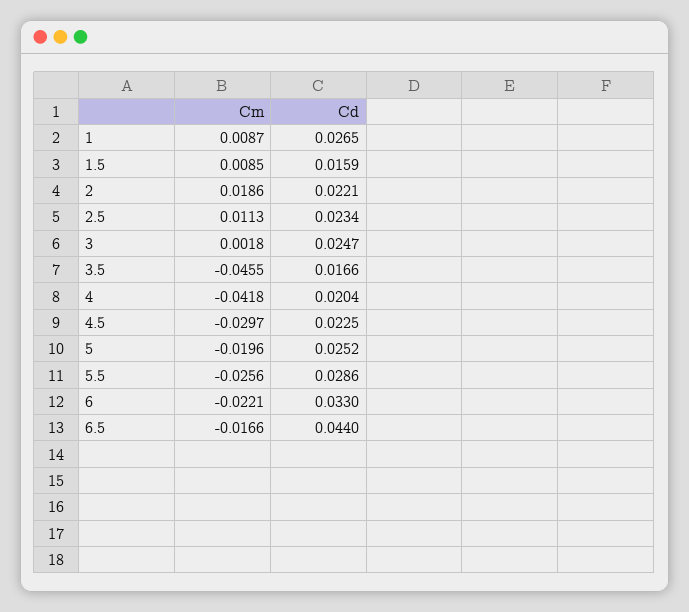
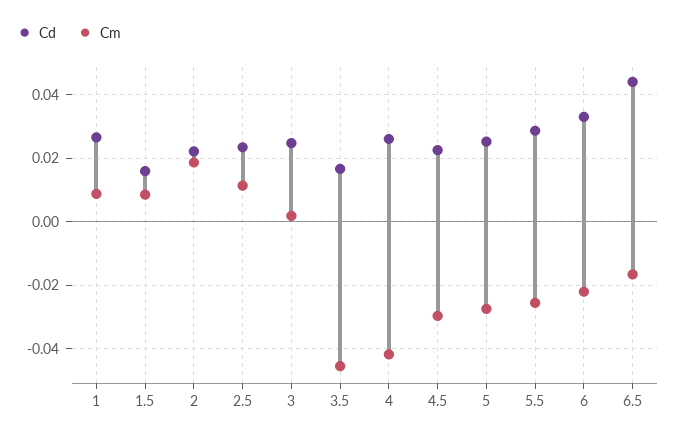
Cd, 4: 0.0204 -> 0.026
Cm, 5: -0.0196 -> -0.028

